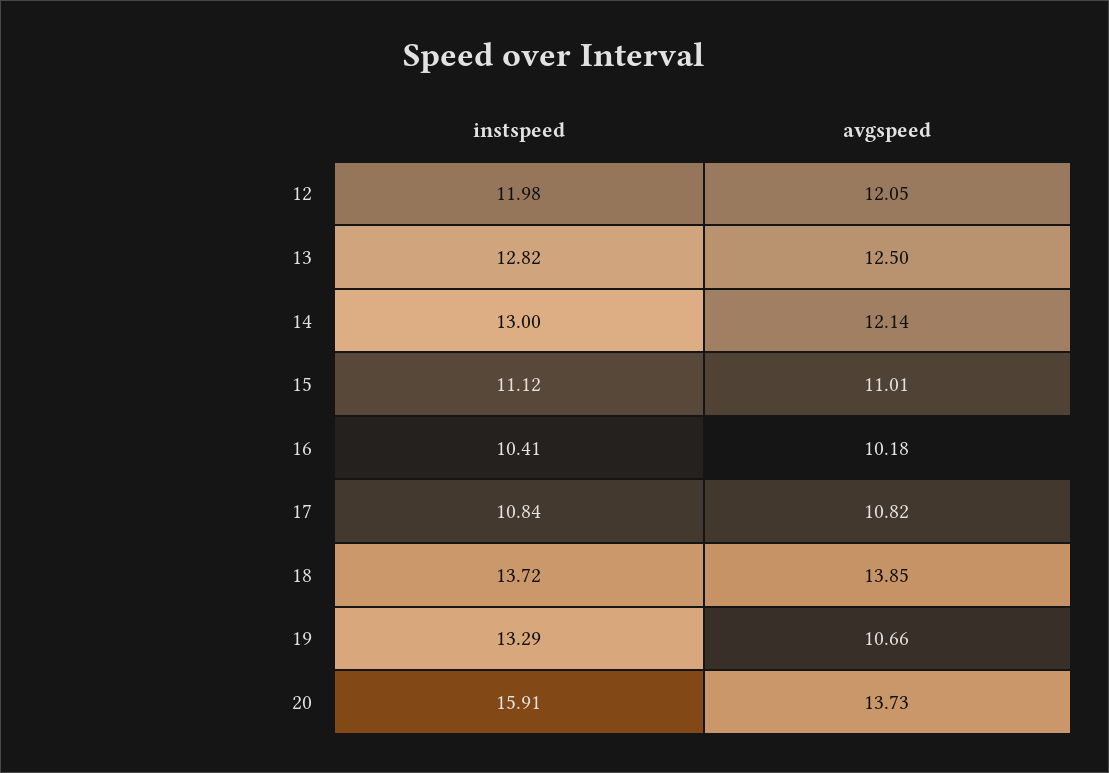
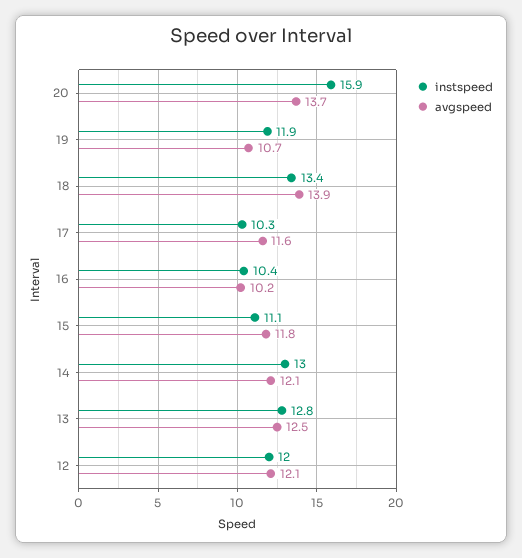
avgspeed, 15: 11.01 -> 11.8
instspeed, 17: 10.84 -> 10.3
avgspeed, 17: 10.82 -> 11.6
instspeed, 18: 13.72 -> 13.4
instspeed, 19: 13.29 -> 11.9

